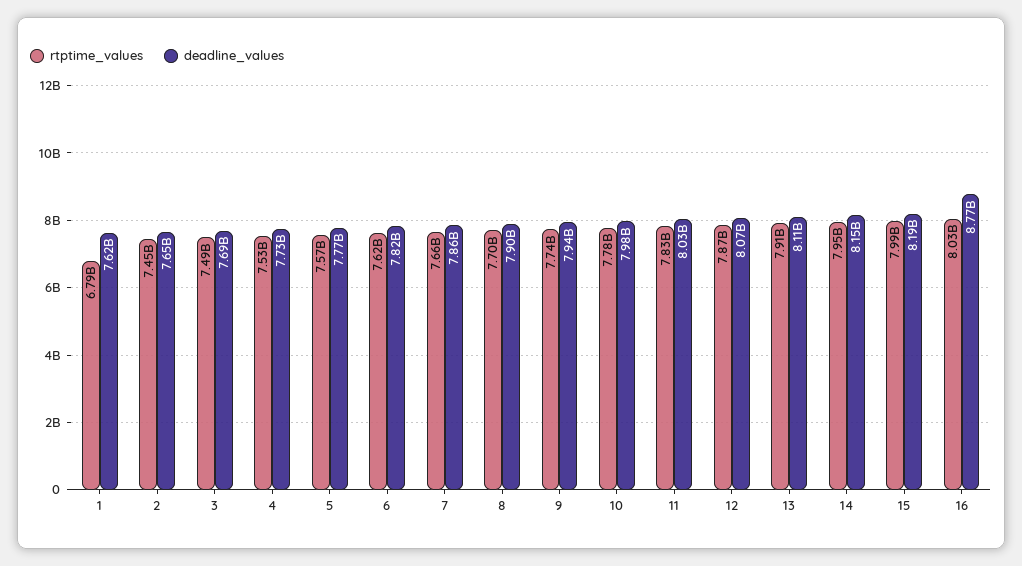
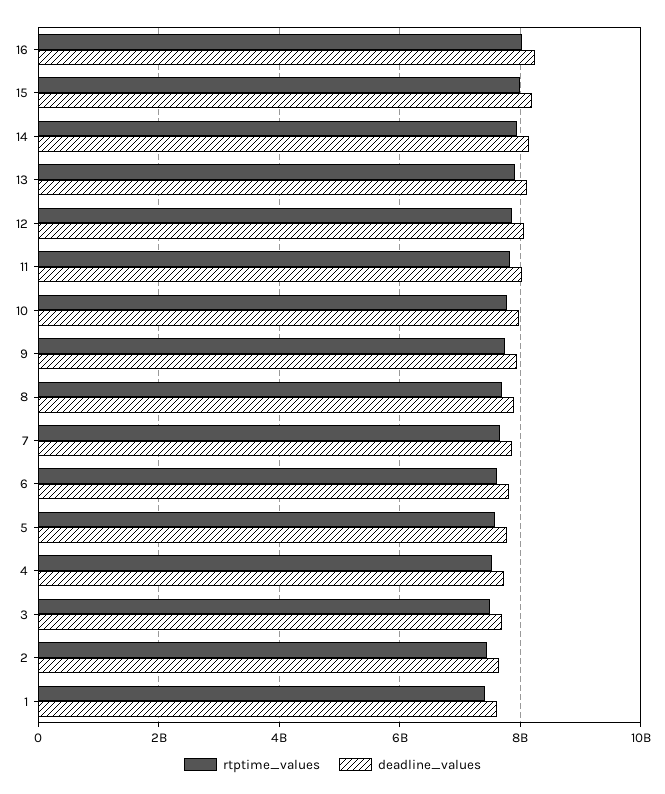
rtptime_values, 1: 6790000000 -> 7400000000
deadline_values, 16: 8770000000 -> 8200000000

